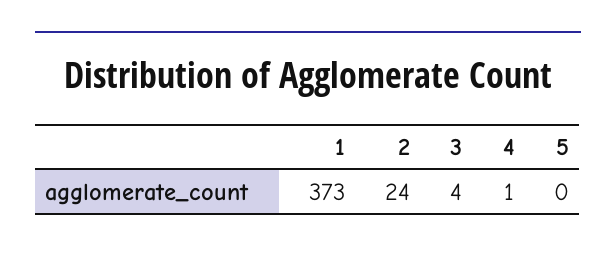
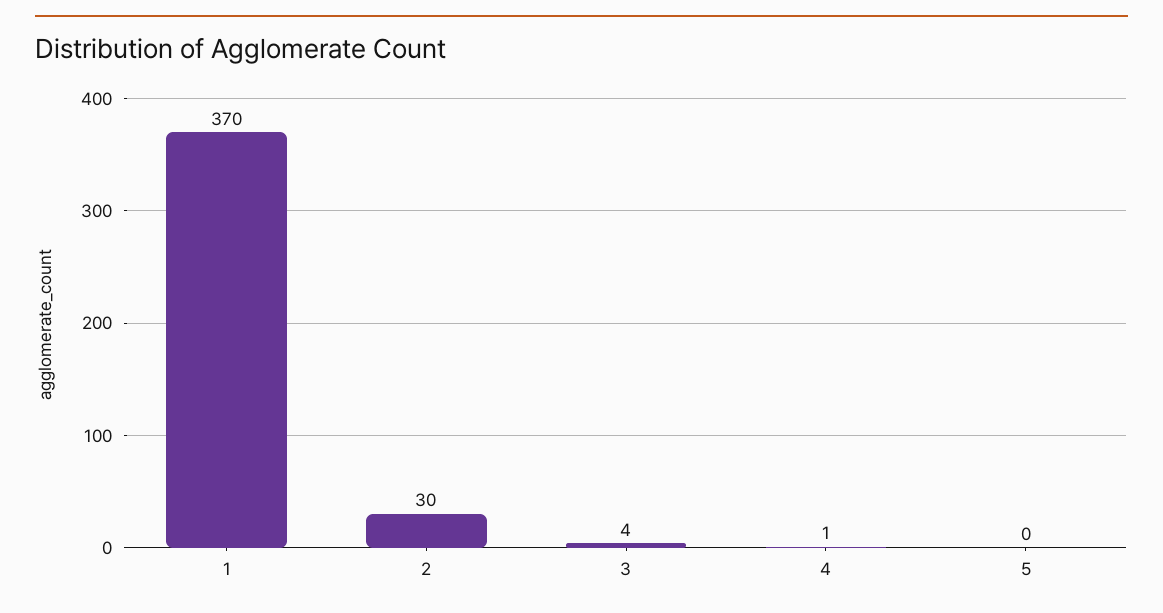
1: 373 -> 370
2: 24 -> 30

